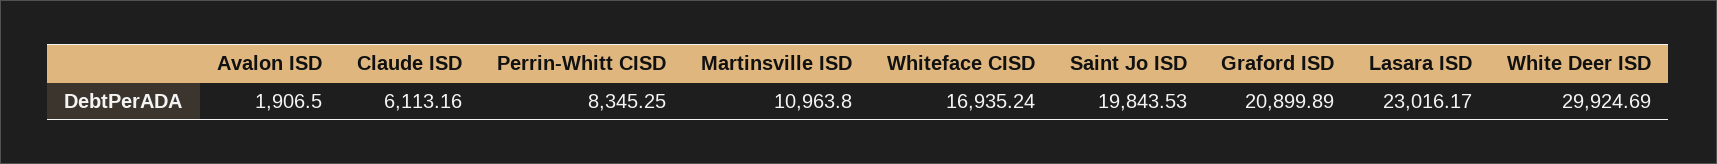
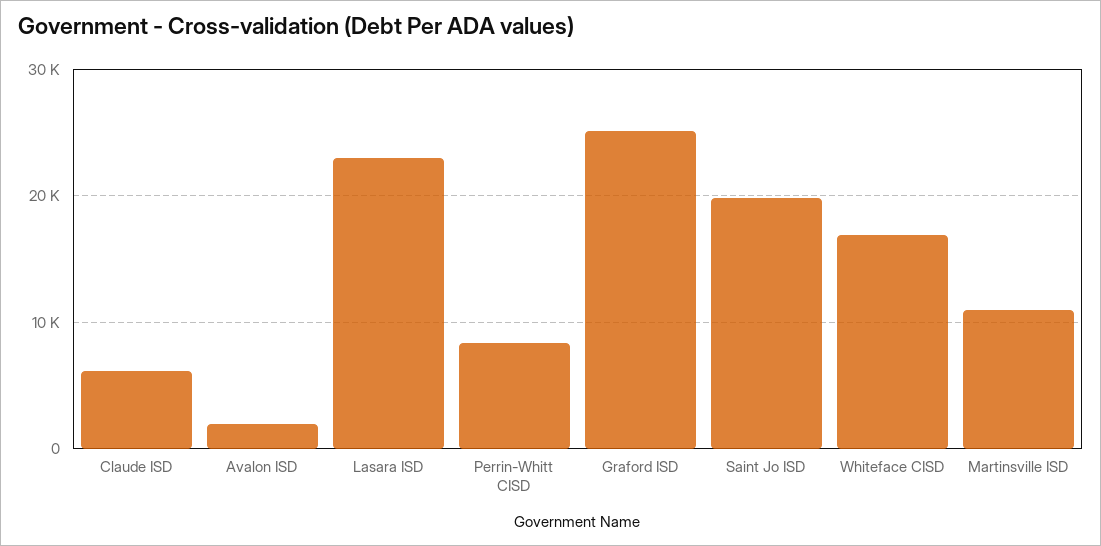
Graford ISD: 20899.89 -> 25000
White Deer ISD: 29924.69 -> none

